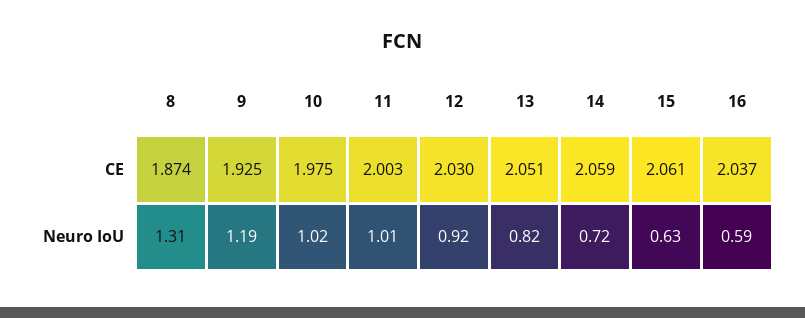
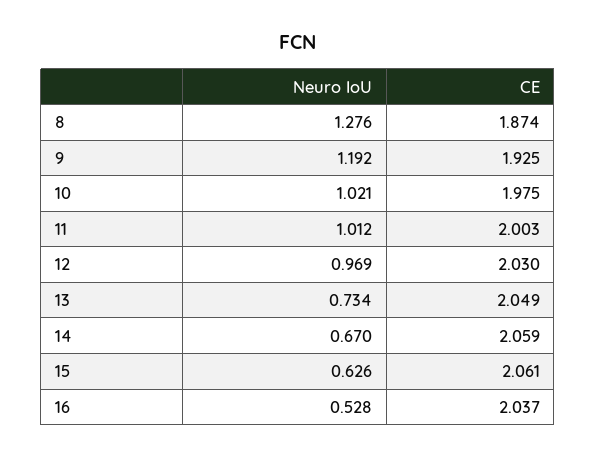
13, CE: 2.051 -> 2.049
8, Neuro IoU: 1.31 -> 1.276
12, Neuro IoU: 0.92 -> 0.969
13, Neuro IoU: 0.82 -> 0.734
14, Neuro IoU: 0.72 -> 0.67
16, Neuro IoU: 0.59 -> 0.528

